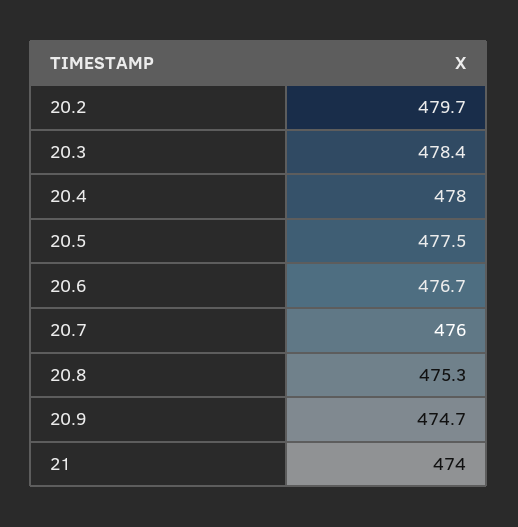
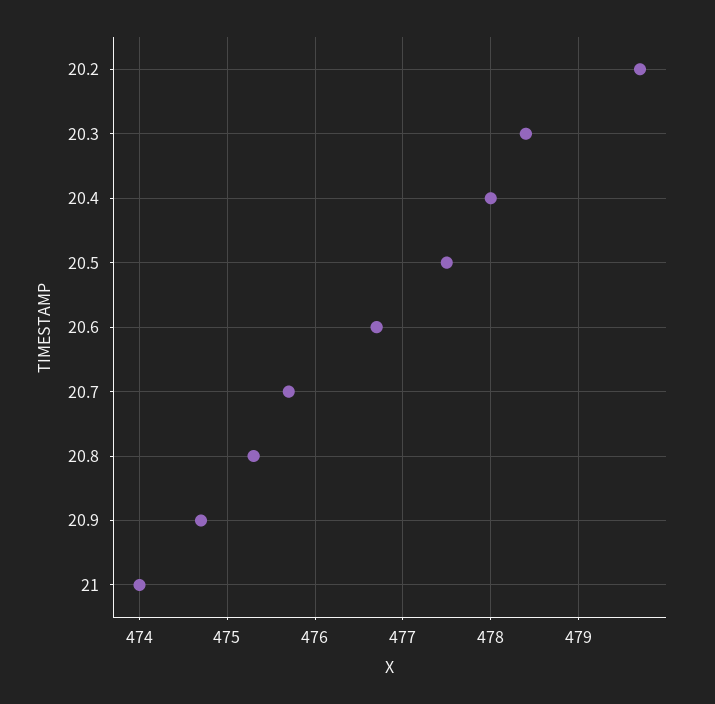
20.7: 476 -> 475.7

